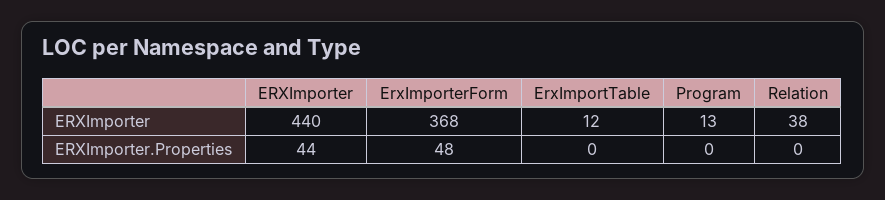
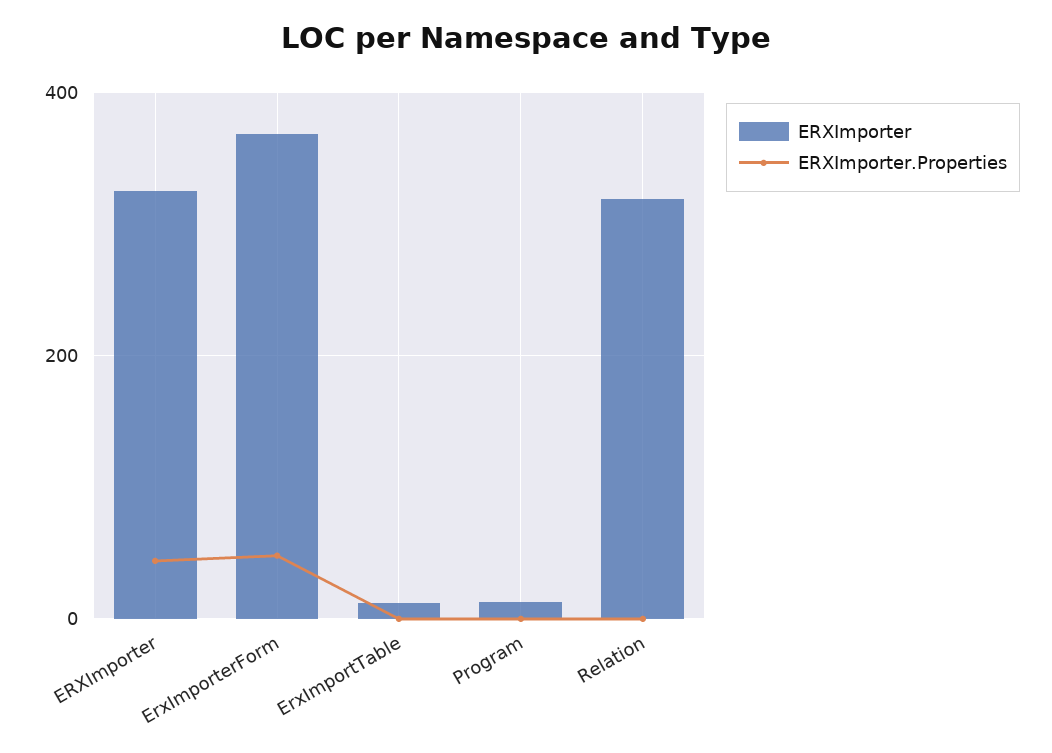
ERXImporter, ERXImporter: 440 -> 320
ERXImporter, Relation: 38 -> 320

